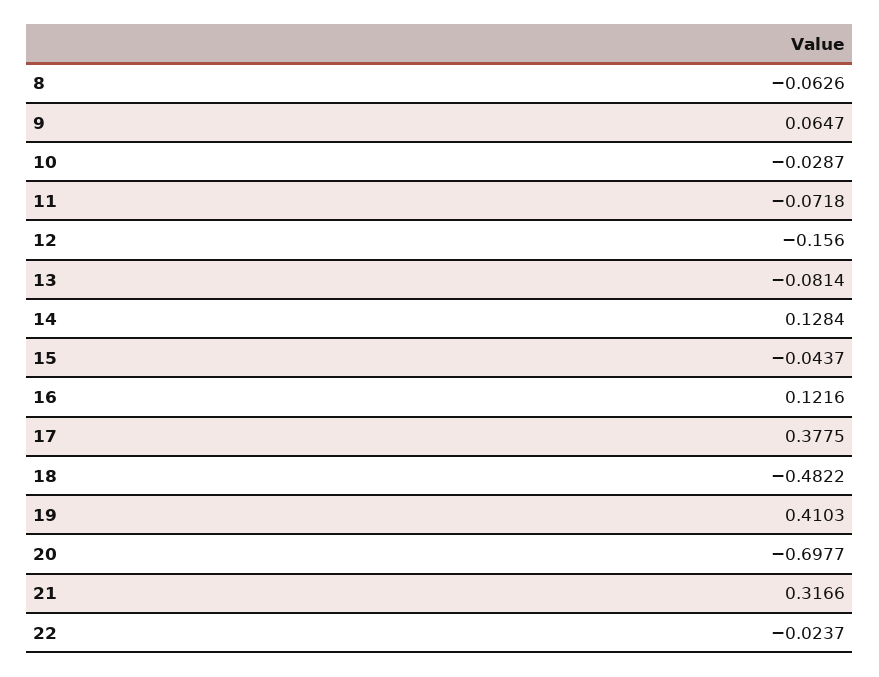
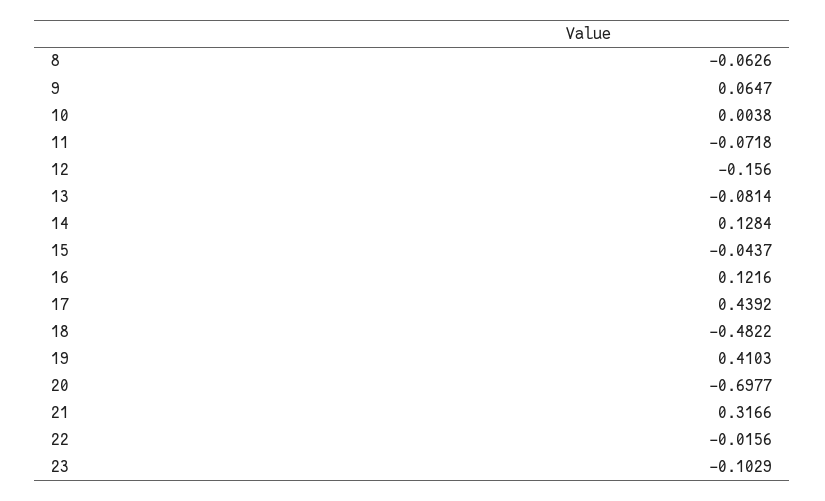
10: -0.0287 -> 0.0038
17: 0.3775 -> 0.4392
22: -0.0237 -> -0.0156
23: none -> -0.1029

